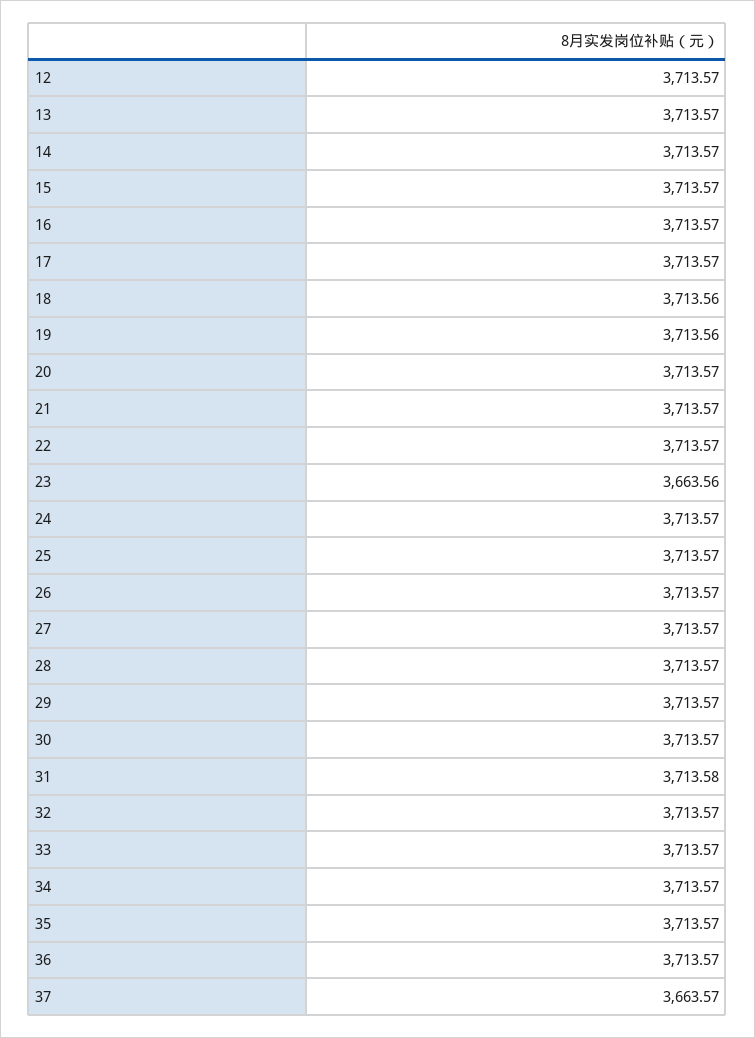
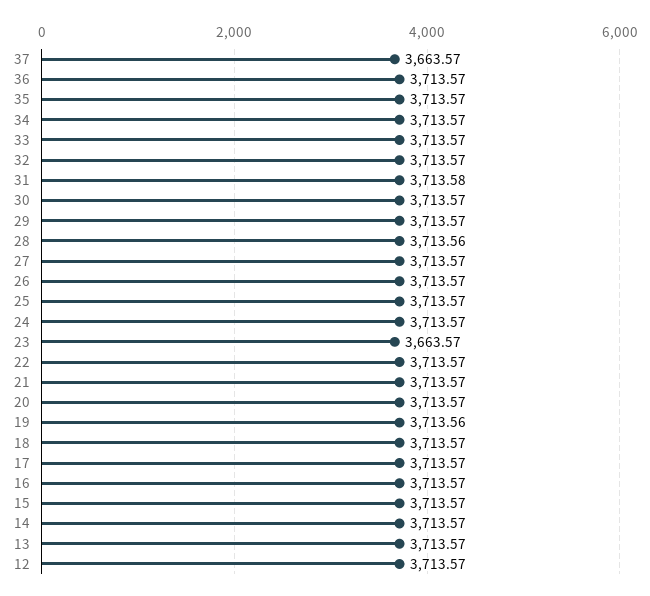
18: 3713.56 -> 3713.57
23: 3663.56 -> 3663.57
28: 3713.57 -> 3713.56

